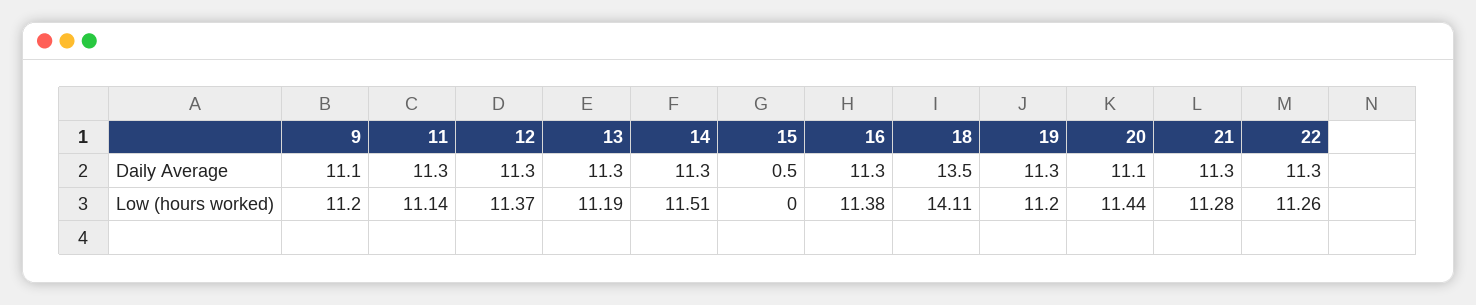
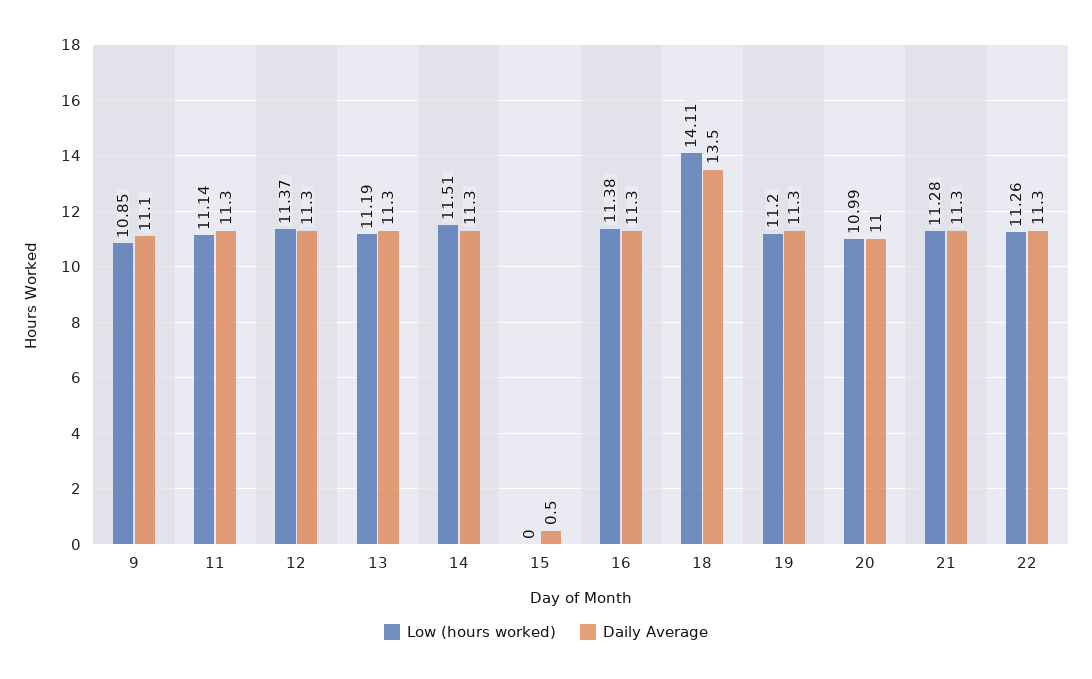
Daily Average, 20: 11.1 -> 11
Low (hours worked), 9: 11.2 -> 10.85
Low (hours worked), 20: 11.44 -> 10.99

